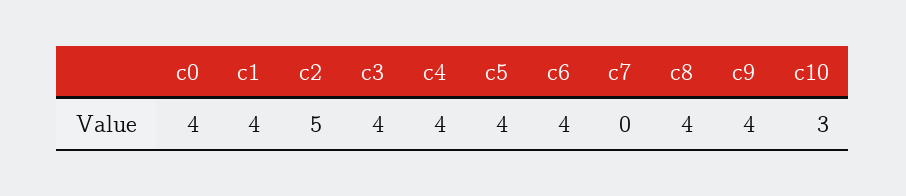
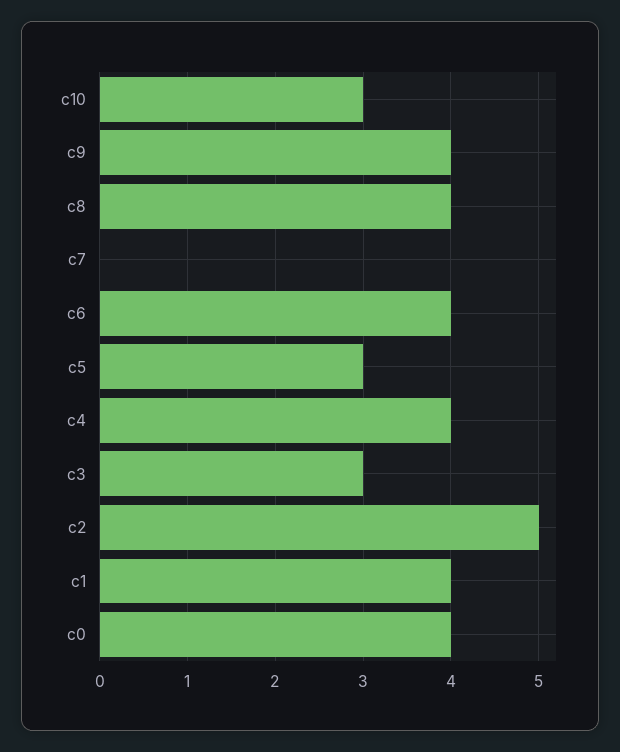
c3: 4 -> 3
c5: 4 -> 3

